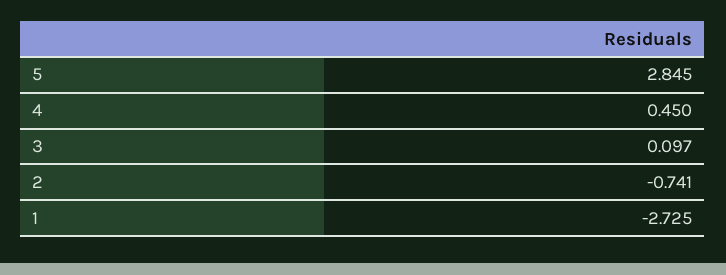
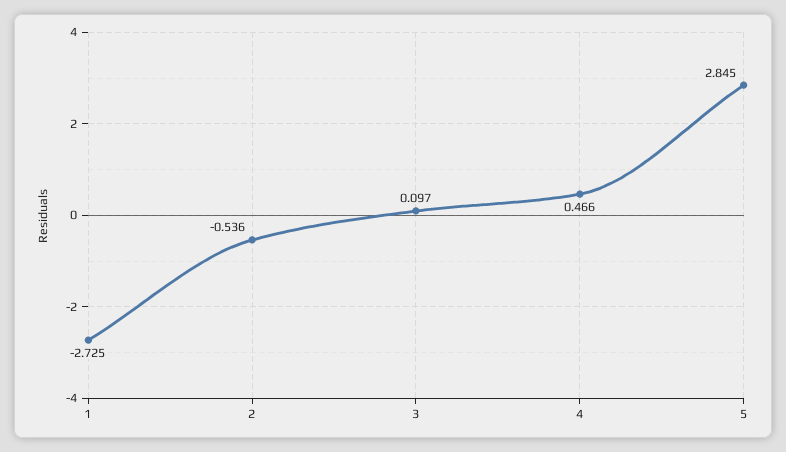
4: 0.45 -> 0.466
2: -0.741 -> -0.536

